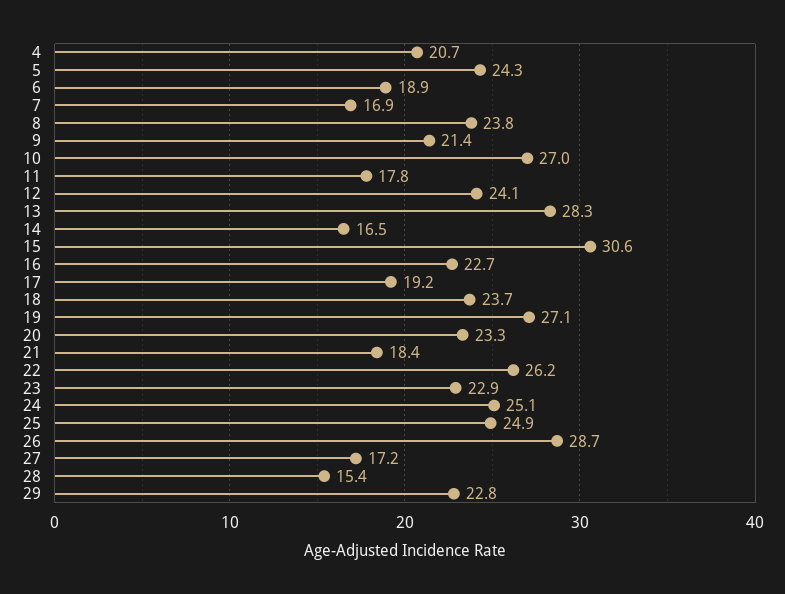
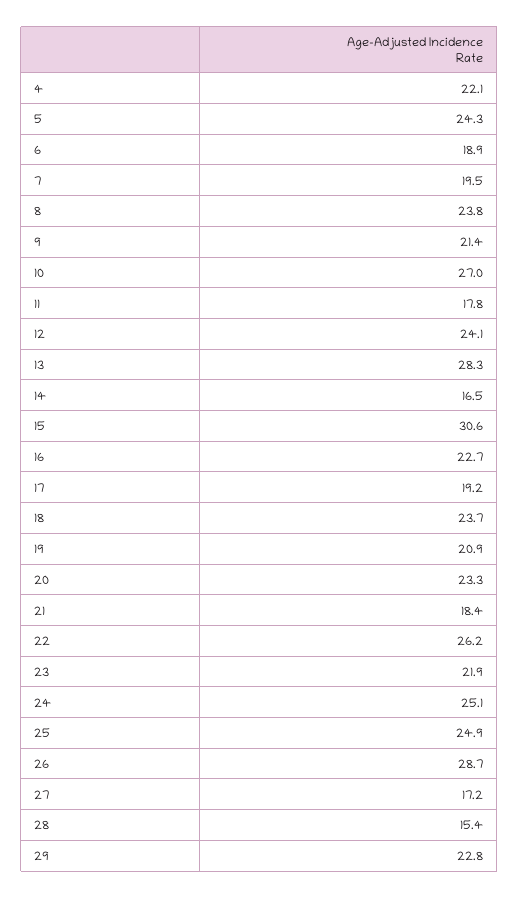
4: 20.7 -> 22.1
7: 16.9 -> 19.5
19: 27.1 -> 20.9
23: 22.9 -> 21.9

